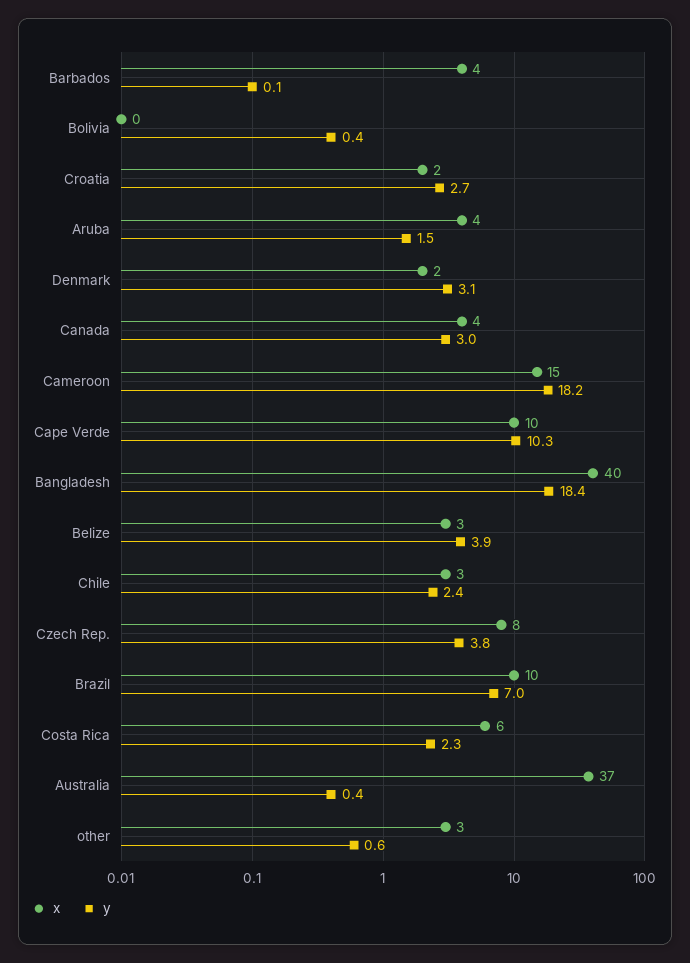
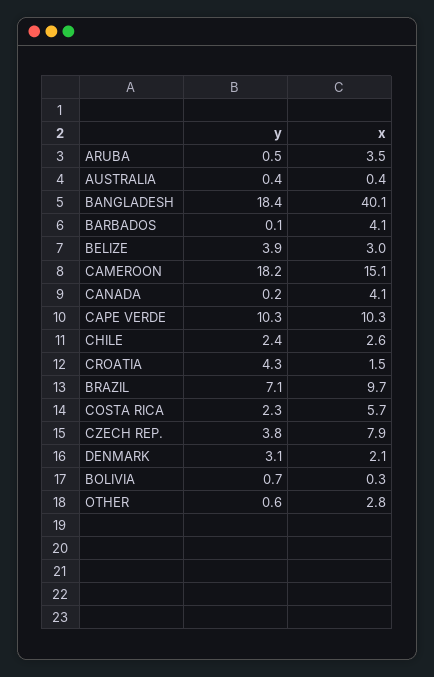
y, Bolivia: 0.4 -> 0.7
y, Croatia: 2.7 -> 4.3
y, Aruba: 1.5 -> 0.5
y, Canada: 3 -> 0.2
y, Brazil: 7 -> 7.1
x, Australia: 37 -> 0.4

